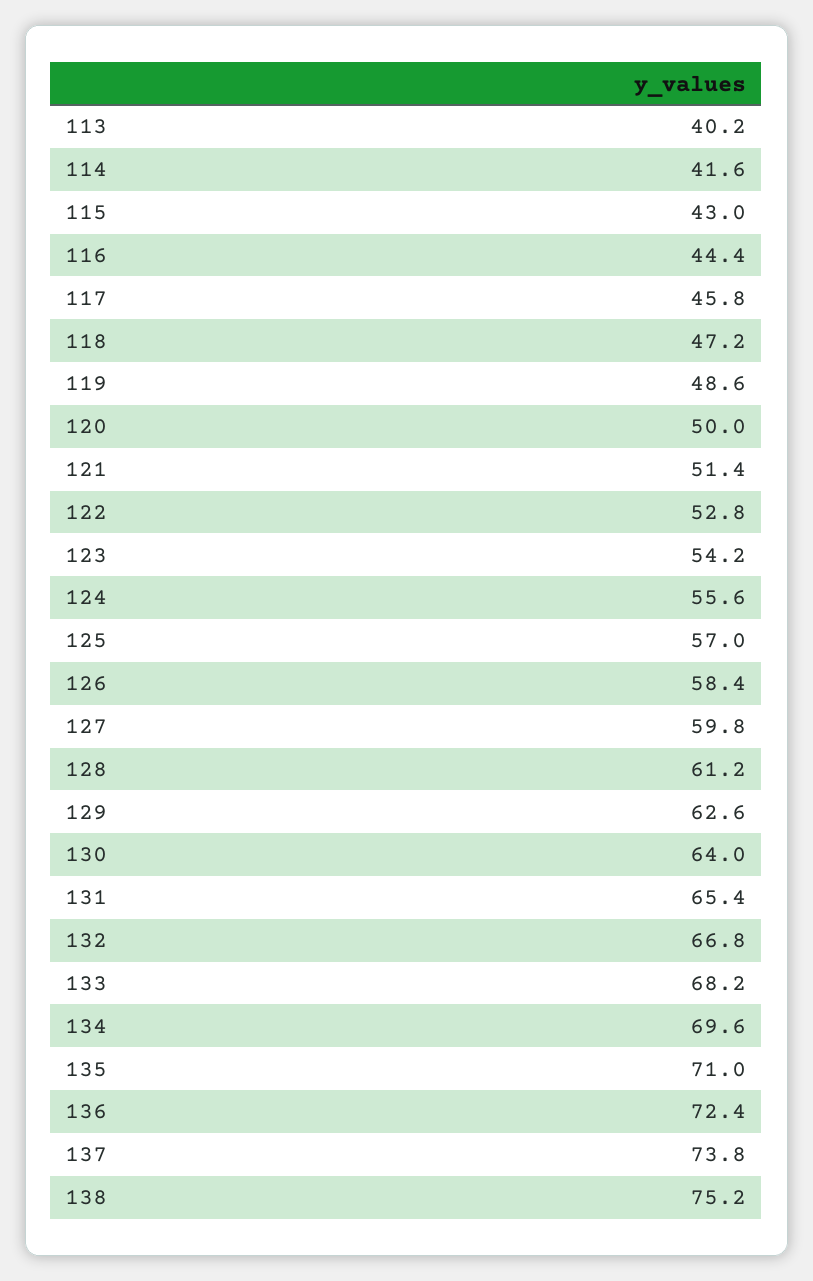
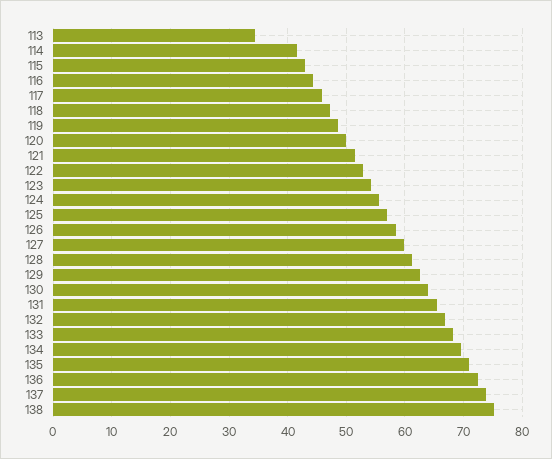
113: 40.2 -> 34

